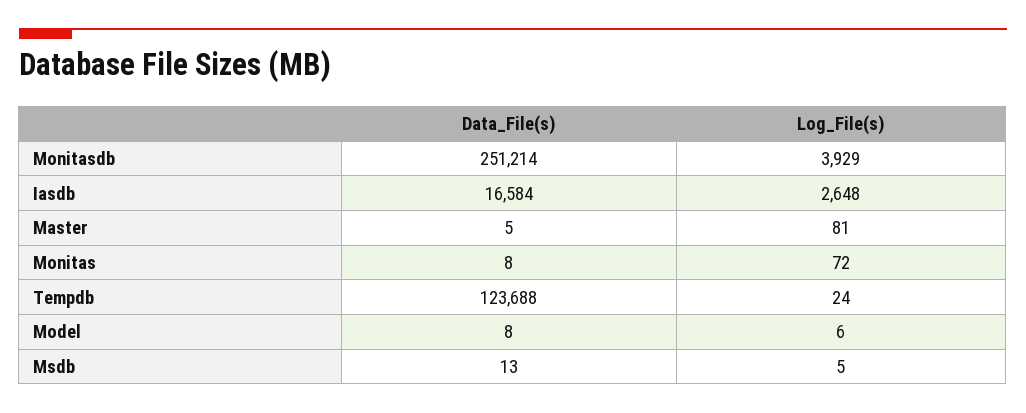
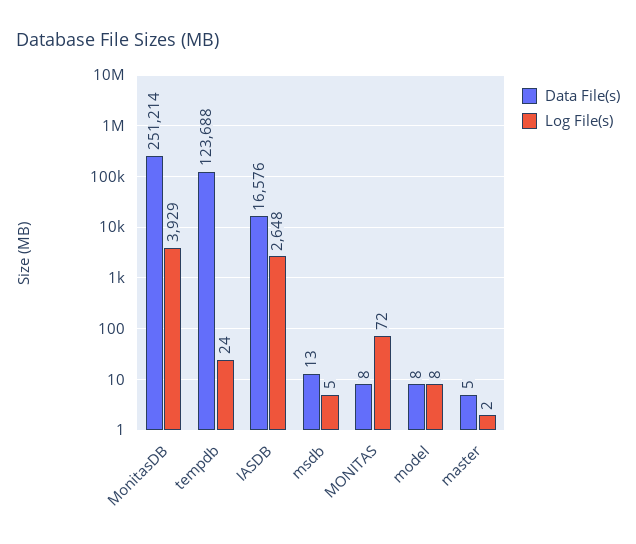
Data_File(s), Iasdb: 16584 -> 16576
Log_File(s), Master: 81 -> 2
Log_File(s), Model: 6 -> 8

